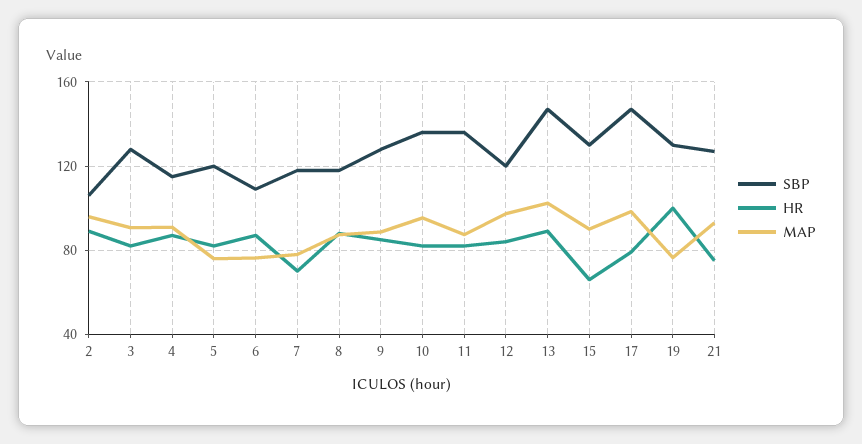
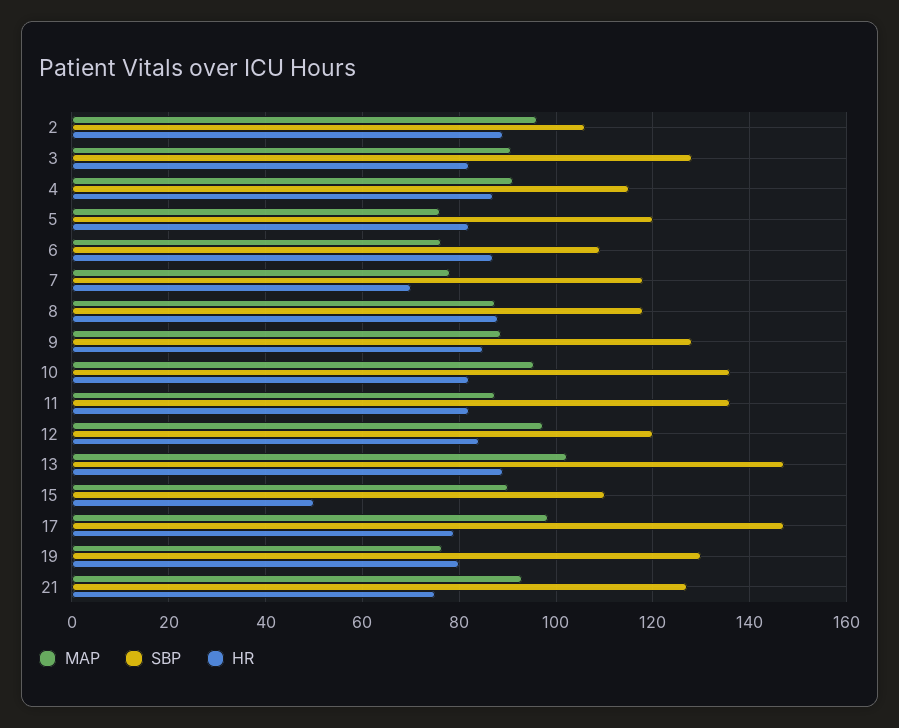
SBP, 15: 130 -> 110
HR, 15: 65 -> 50
HR, 19: 100 -> 80

